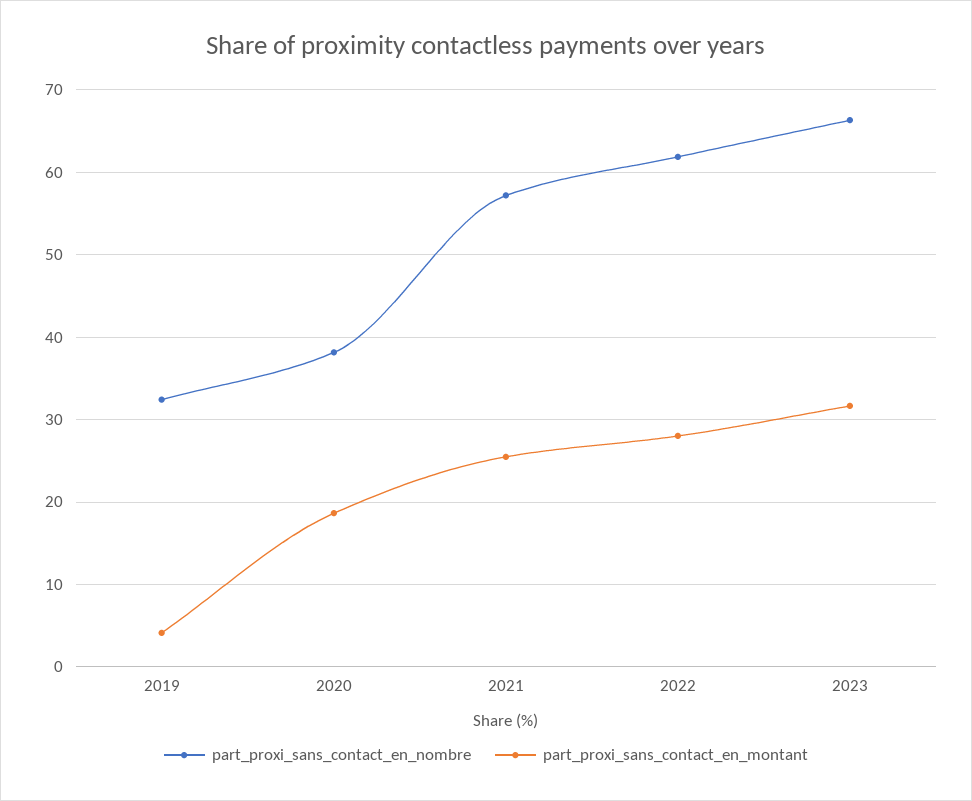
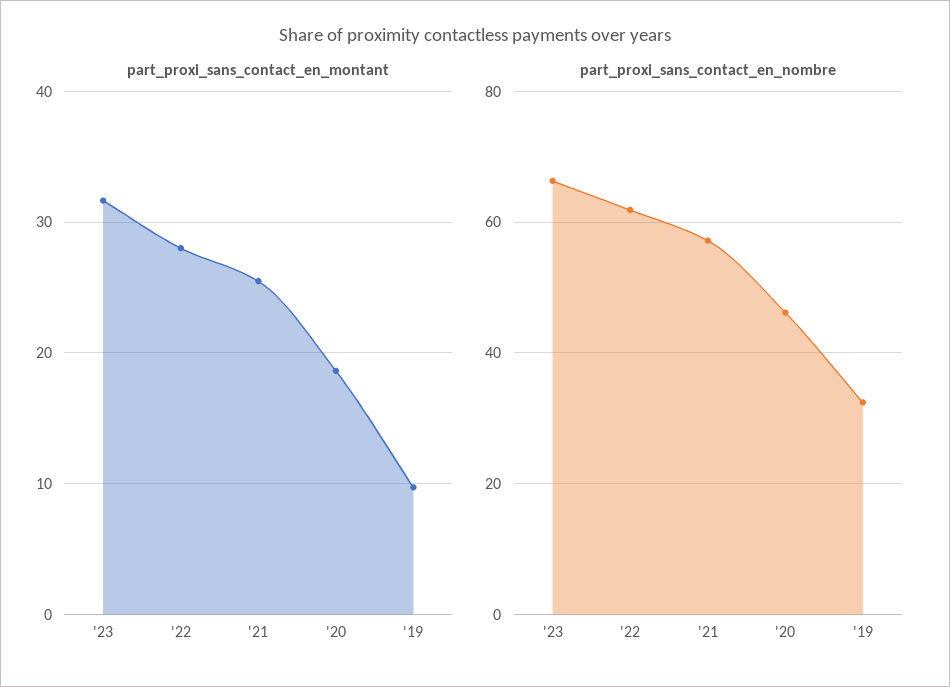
part_proxi_sans_contact_en_montant, 2019: 4 -> 10
part_proxi_sans_contact_en_nombre, 2020: 38 -> 46

